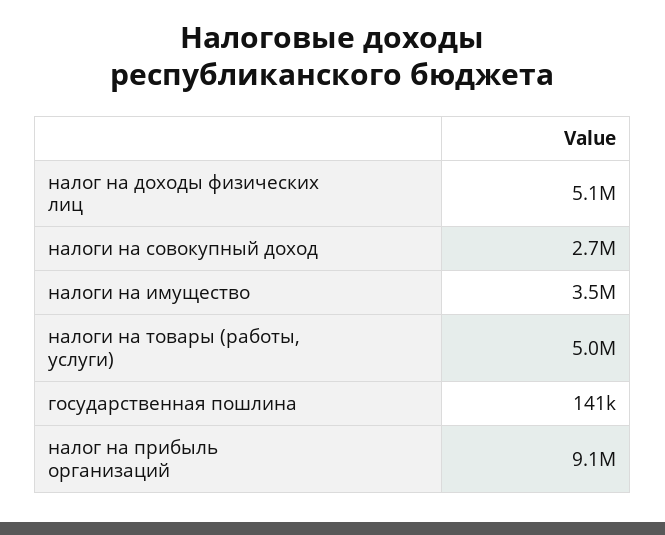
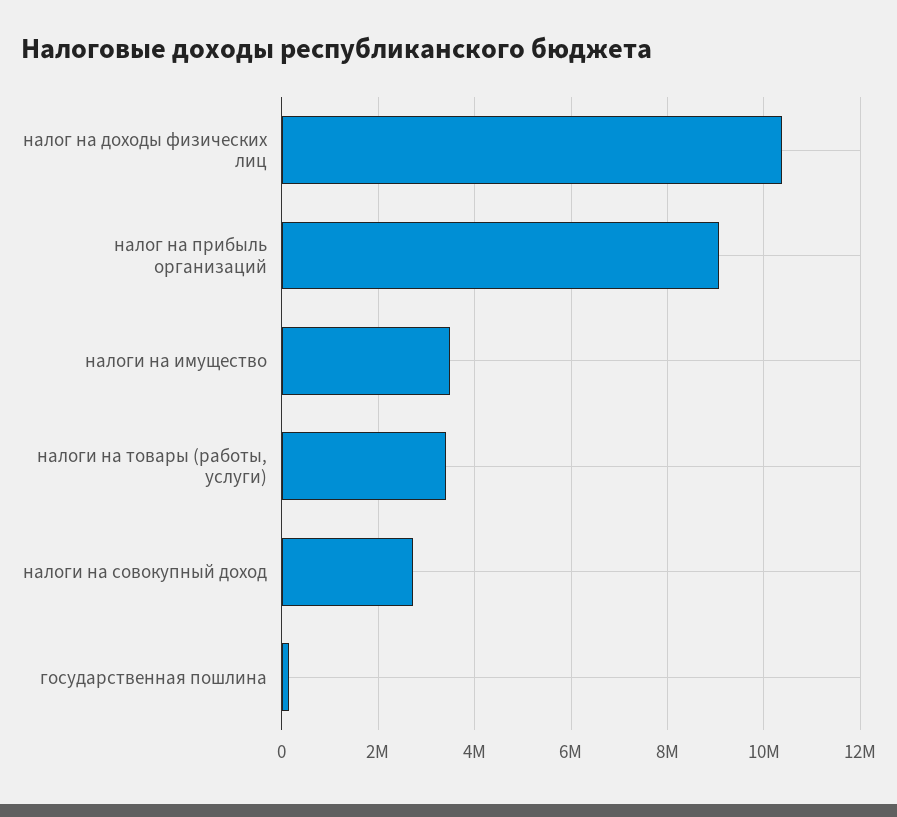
налог на доходы физических лиц: 5100000 -> 10400000
налоги на товары (работы, услуги): 5000000 -> 3400000

